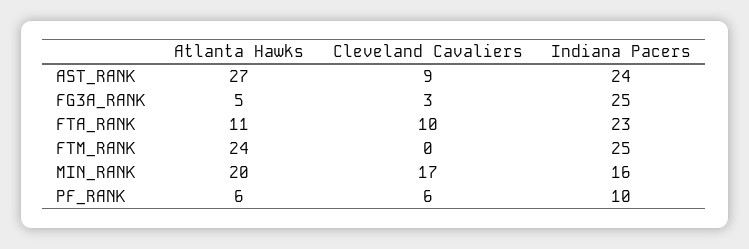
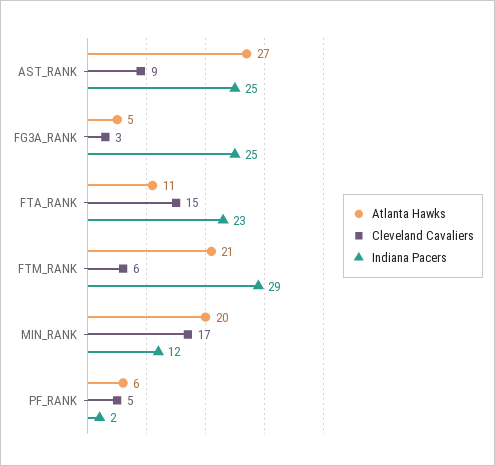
Indiana Pacers, AST_RANK: 24 -> 25
Cleveland Cavaliers, FTA_RANK: 10 -> 15
Atlanta Hawks, FTM_RANK: 24 -> 21
Cleveland Cavaliers, FTM_RANK: 0 -> 6
Indiana Pacers, FTM_RANK: 25 -> 29
Indiana Pacers, MIN_RANK: 16 -> 12
Cleveland Cavaliers, PF_RANK: 6 -> 5
Indiana Pacers, PF_RANK: 10 -> 2

